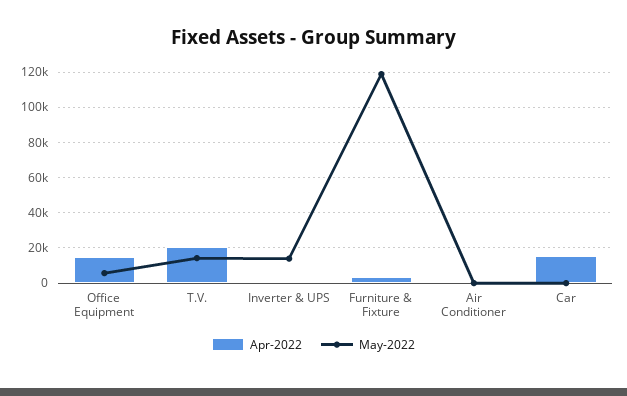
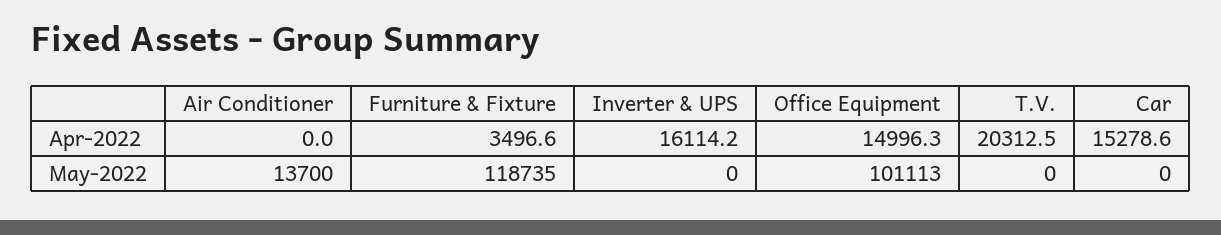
May-2022, Office Equipment: 5000 -> 101113
May-2022, T.V.: 15000 -> 0
Apr-2022, Inverter & UPS: 0 -> 16114.2
May-2022, Inverter & UPS: 15000 -> 0
May-2022, Air Conditioner: 0 -> 13700

